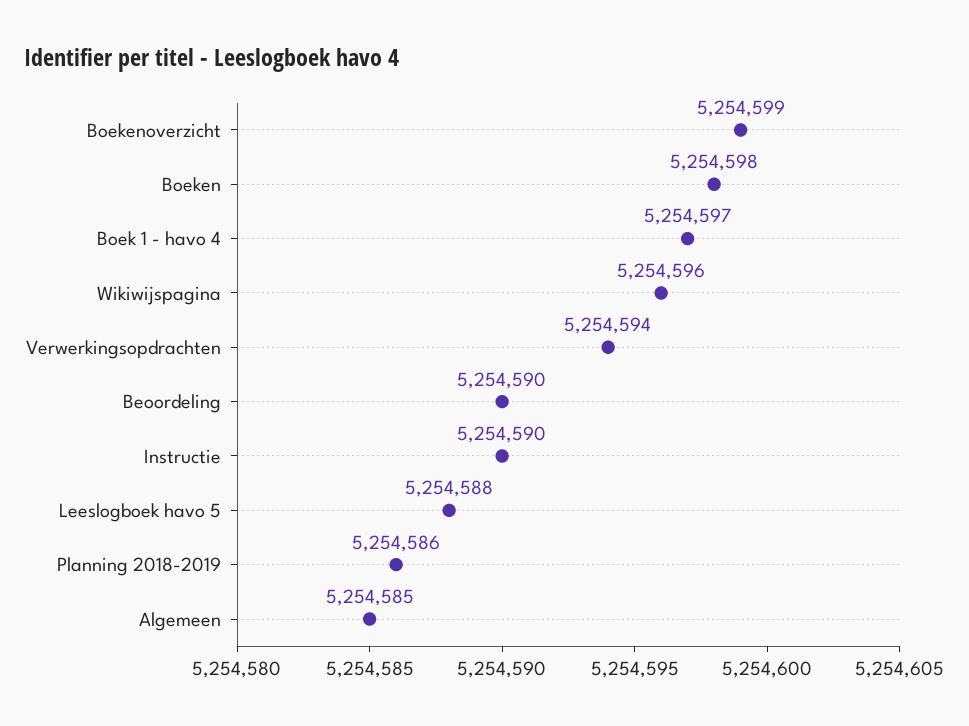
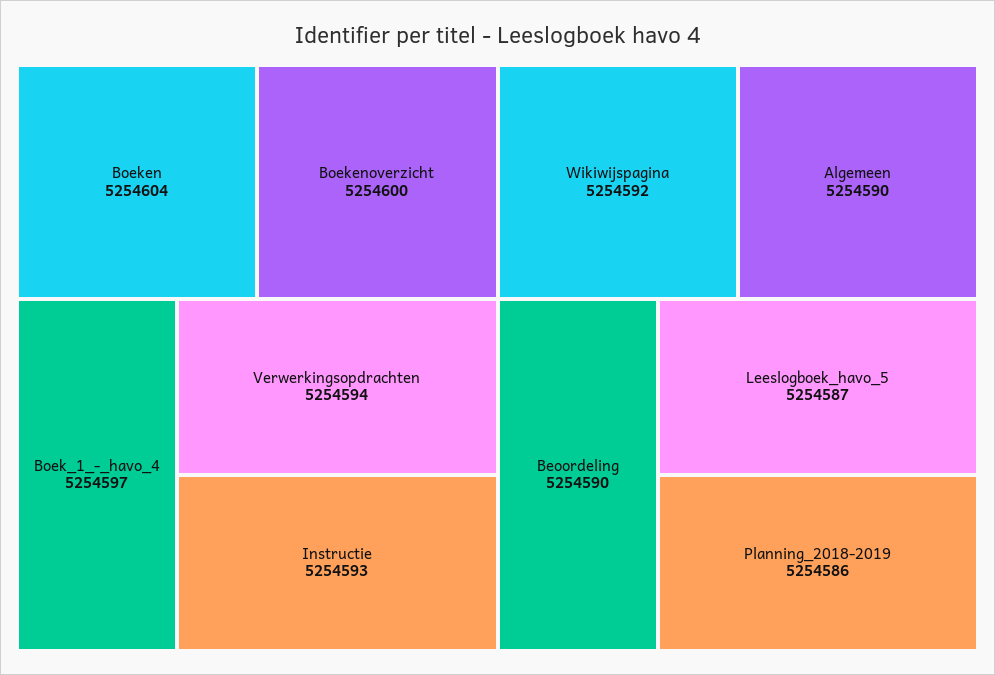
Boekenoverzicht: 5254599 -> 5254600
Boeken: 5254598 -> 5254604
Wikiwijspagina: 5254596 -> 5254592
Instructie: 5254590 -> 5254593
Leeslogboek havo 5: 5254588 -> 5254587
Algemeen: 5254585 -> 5254590

